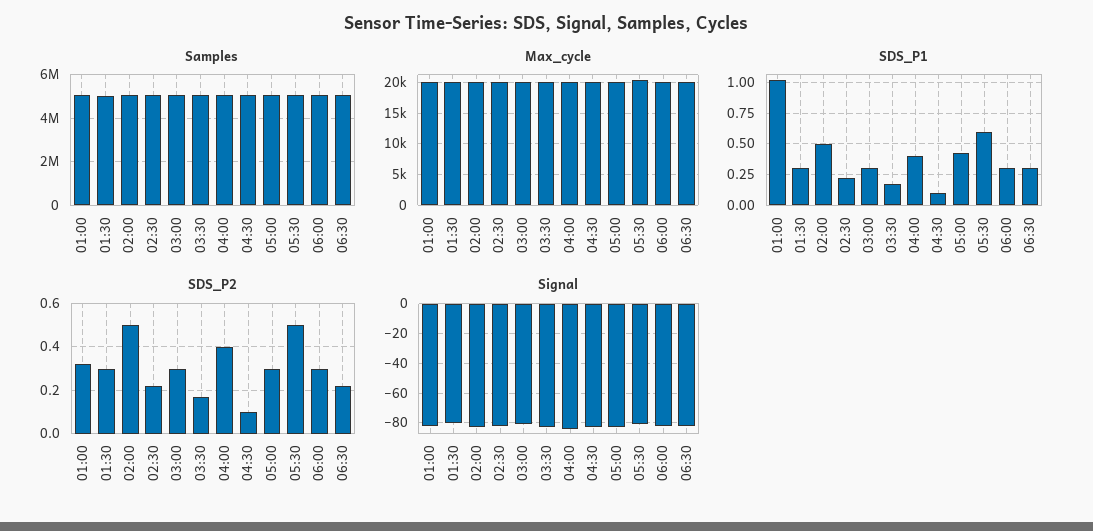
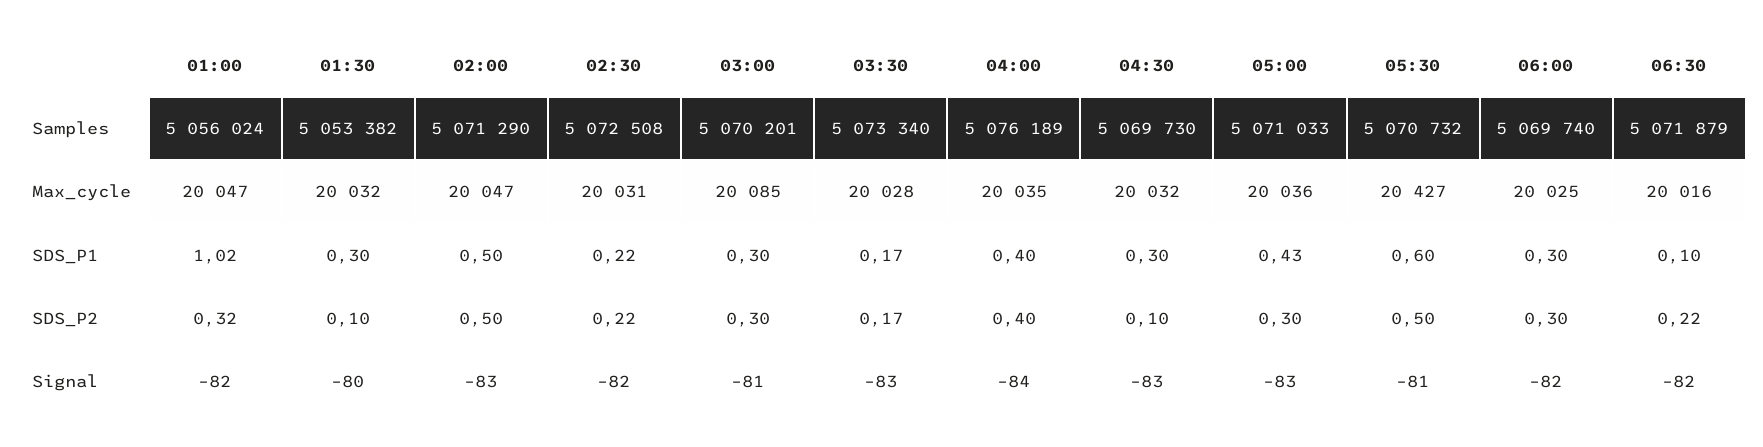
SDS_P1, 04:30: 0.1 -> 0.3
SDS_P1, 06:30: 0.3 -> 0.1
SDS_P2, 01:30: 0.3 -> 0.1

